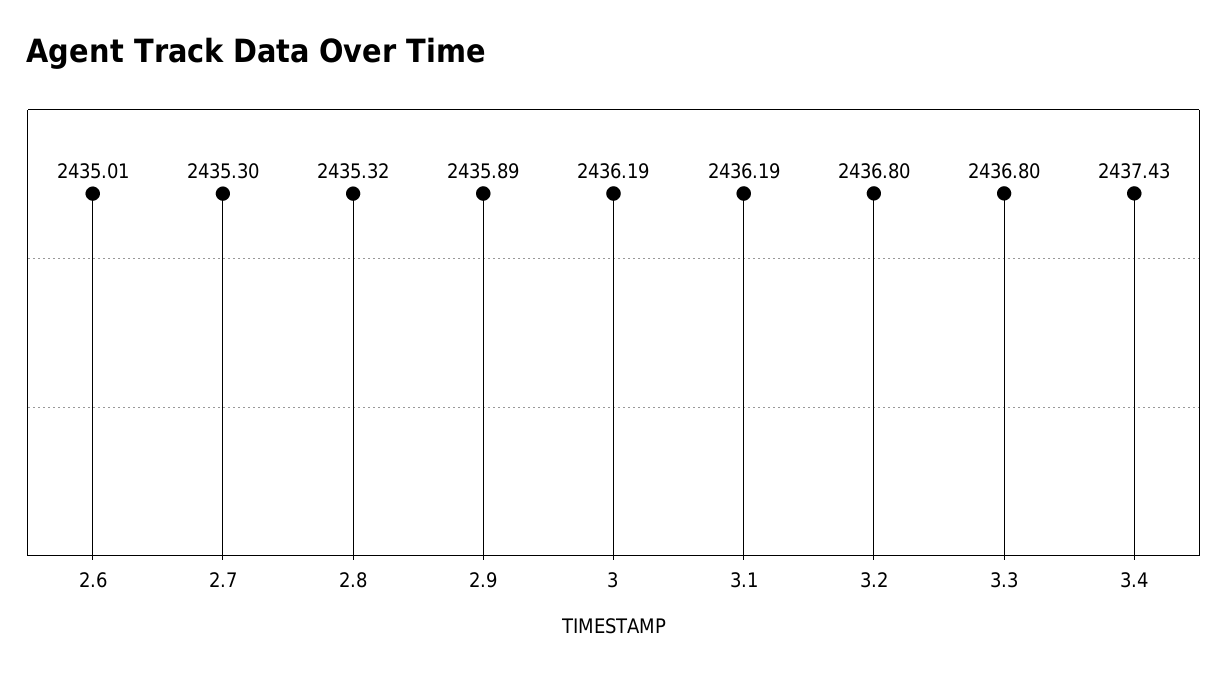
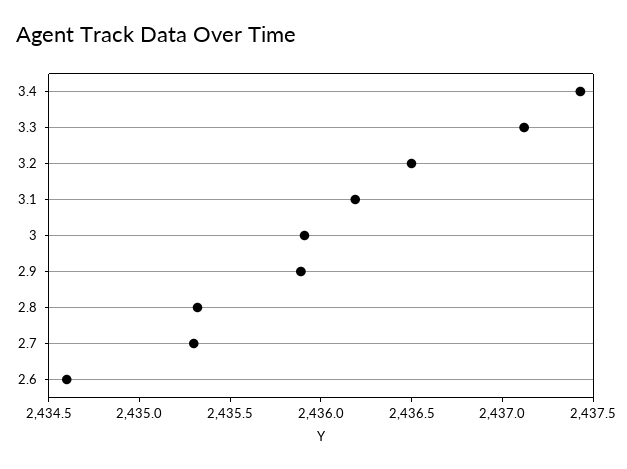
2.6: 2435.01 -> 2434.6
3: 2436.19 -> 2435.9
3.2: 2436.8 -> 2436.5
3.3: 2436.8 -> 2437.1

